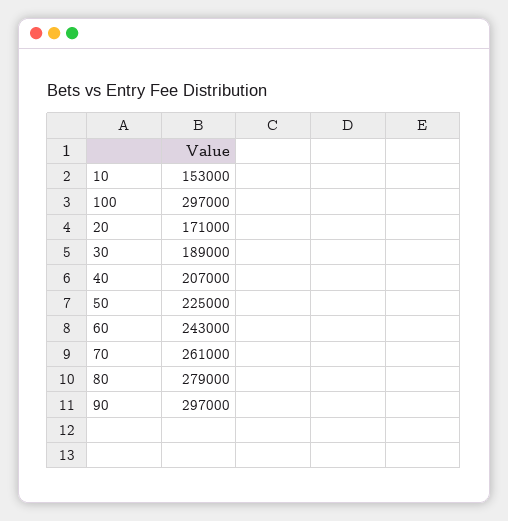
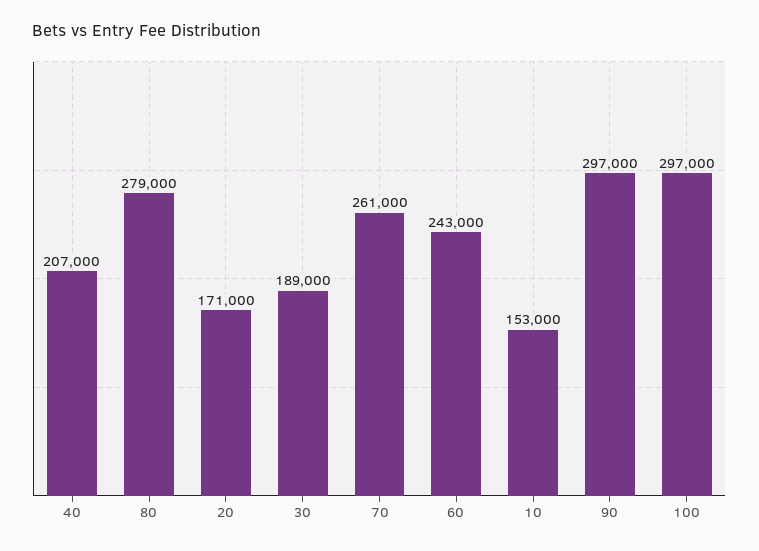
50: 225000 -> none

